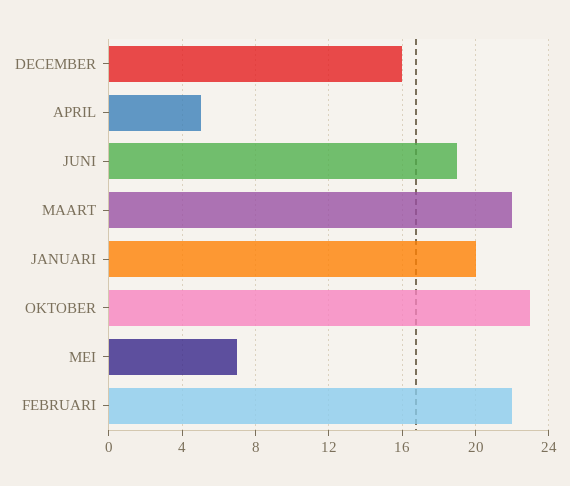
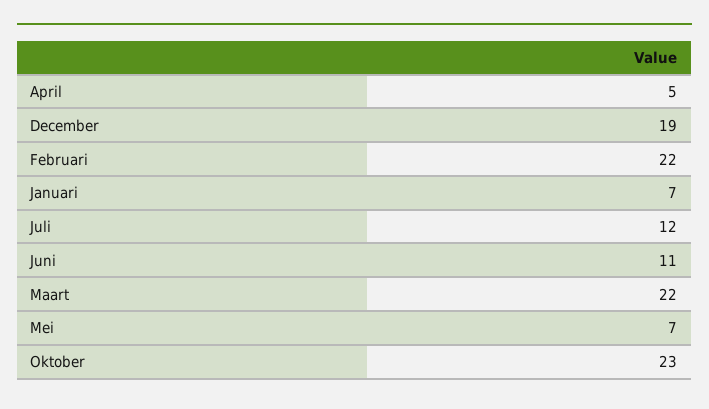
DECEMBER: 16 -> 19
JUNI: 19 -> 11
JANUARI: 20 -> 7
Juli: none -> 12

